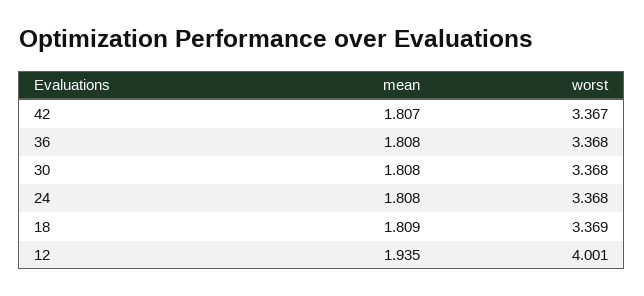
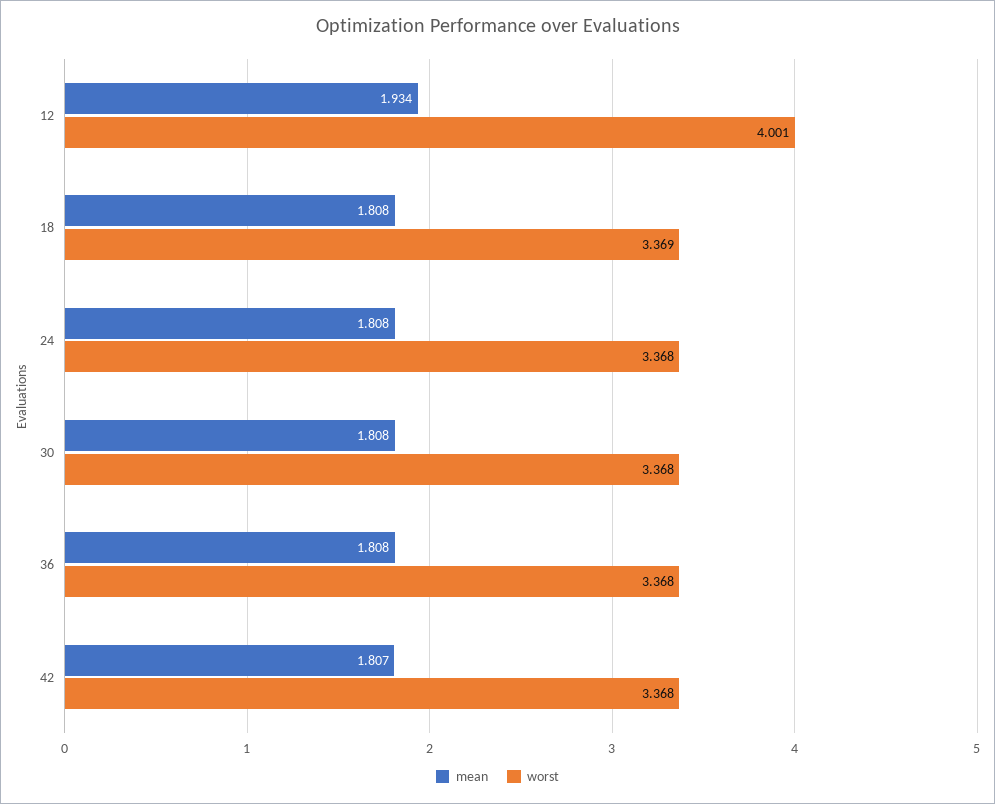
worst, 42: 3.367 -> 3.368
mean, 18: 1.809 -> 1.808
mean, 12: 1.935 -> 1.934

